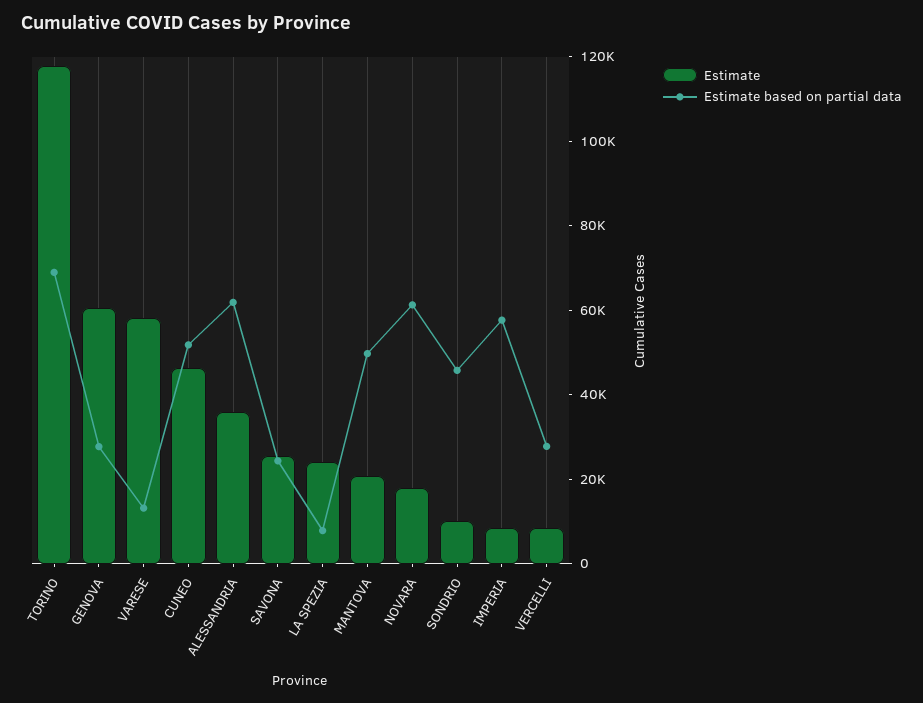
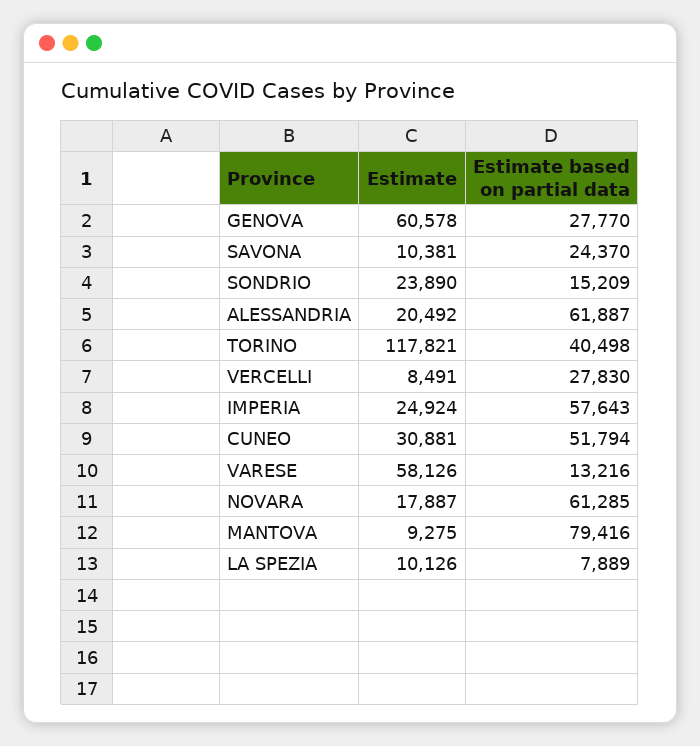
Estimate based on partial data, TORINO: 70000 -> 40498
Estimate, CUNEO: 45000 -> 30881
Estimate, ALESSANDRIA: 35000 -> 20492
Estimate, SAVONA: 25000 -> 10381
Estimate, LA SPEZIA: 25000 -> 10126
Estimate, MANTOVA: 20000 -> 9275
Estimate based on partial data, MANTOVA: 50000 -> 79416
Estimate, SONDRIO: 10000 -> 23890
Estimate based on partial data, SONDRIO: 45000 -> 15209
Estimate, IMPERIA: 10000 -> 24924

